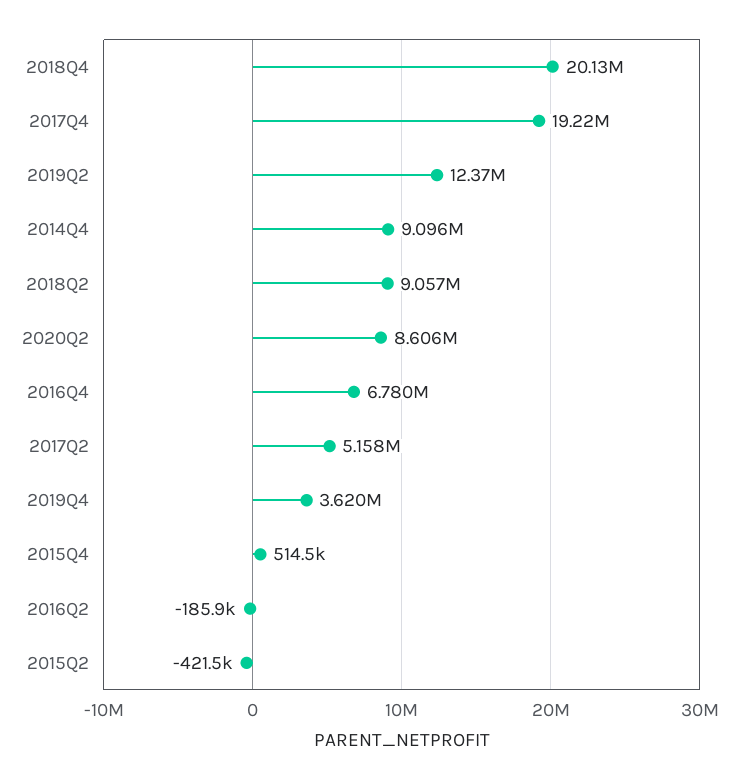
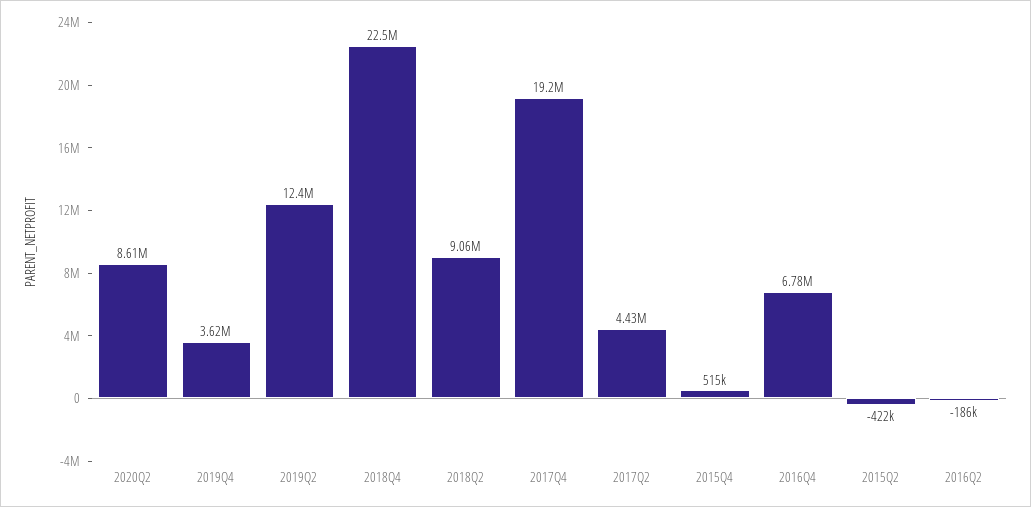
2018Q4: 20130000 -> 22500000
2014Q4: 9096000 -> none
2017Q2: 5158000 -> 4430000

